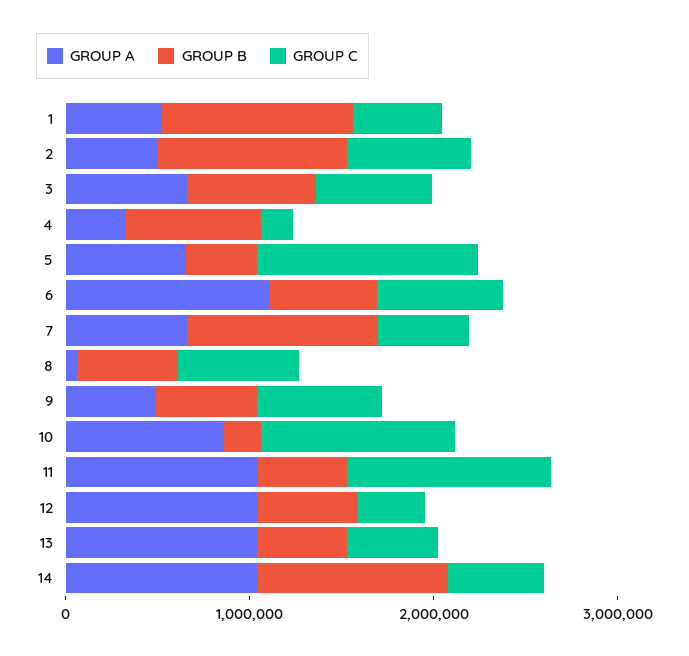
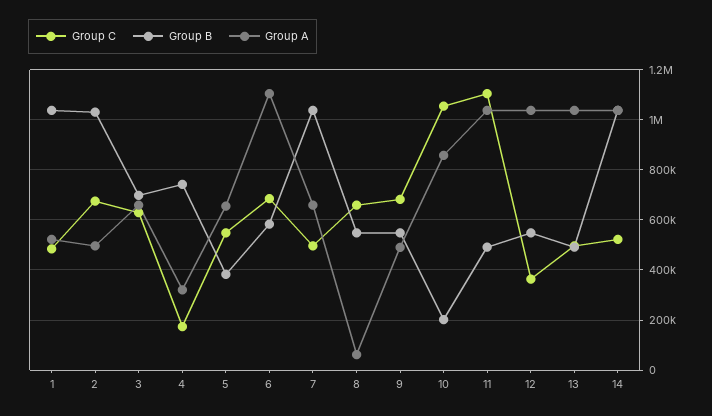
GROUP C, 5: 1200000 -> 550000

